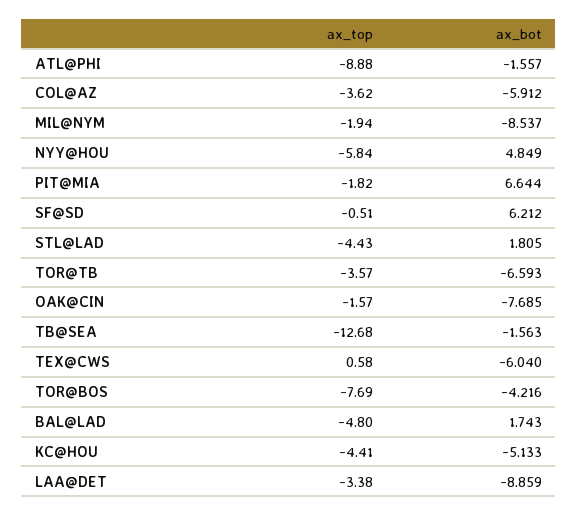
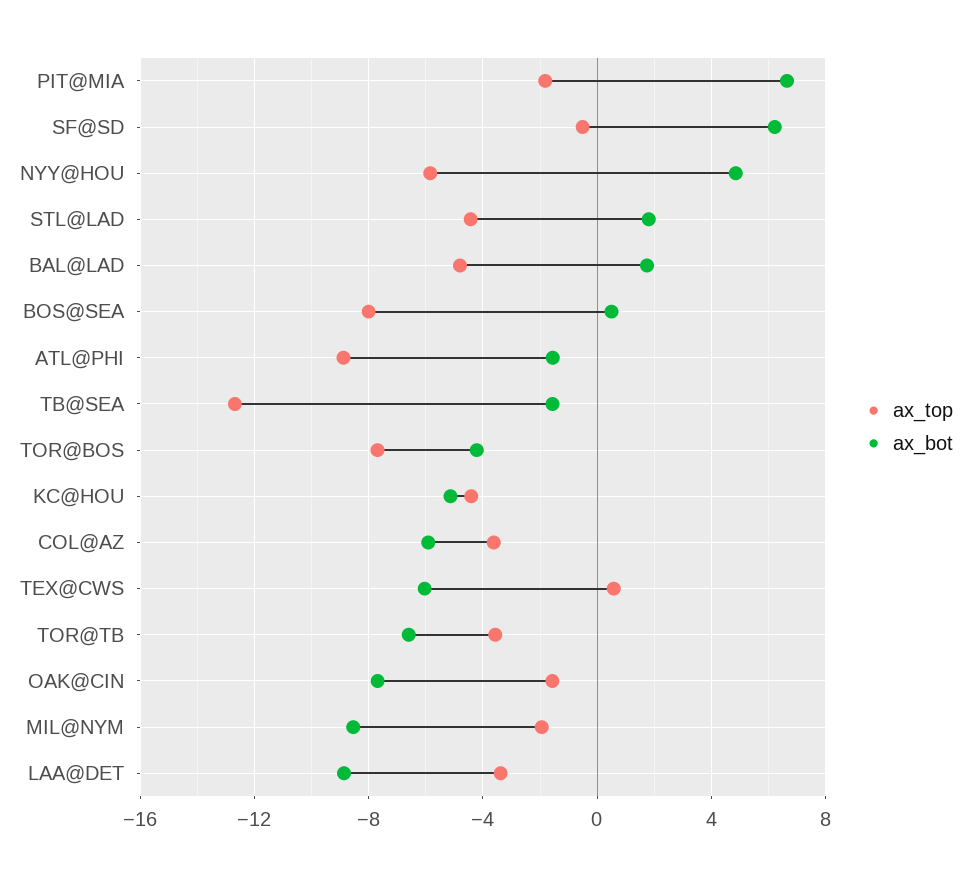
ax_top, BOS@SEA: none -> -8
ax_bot, BOS@SEA: none -> 0.5

